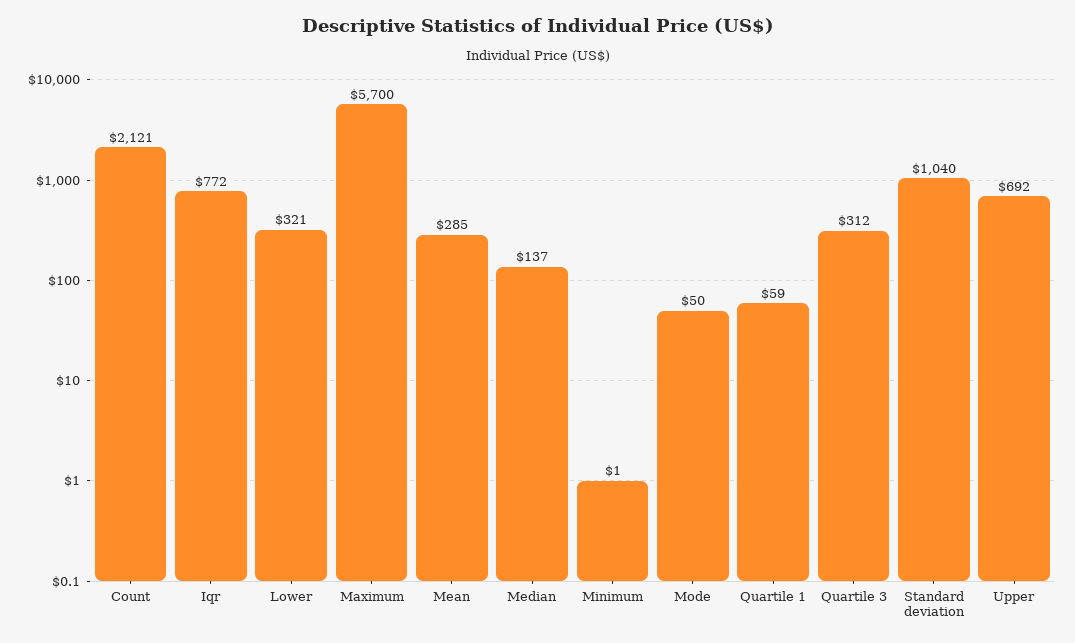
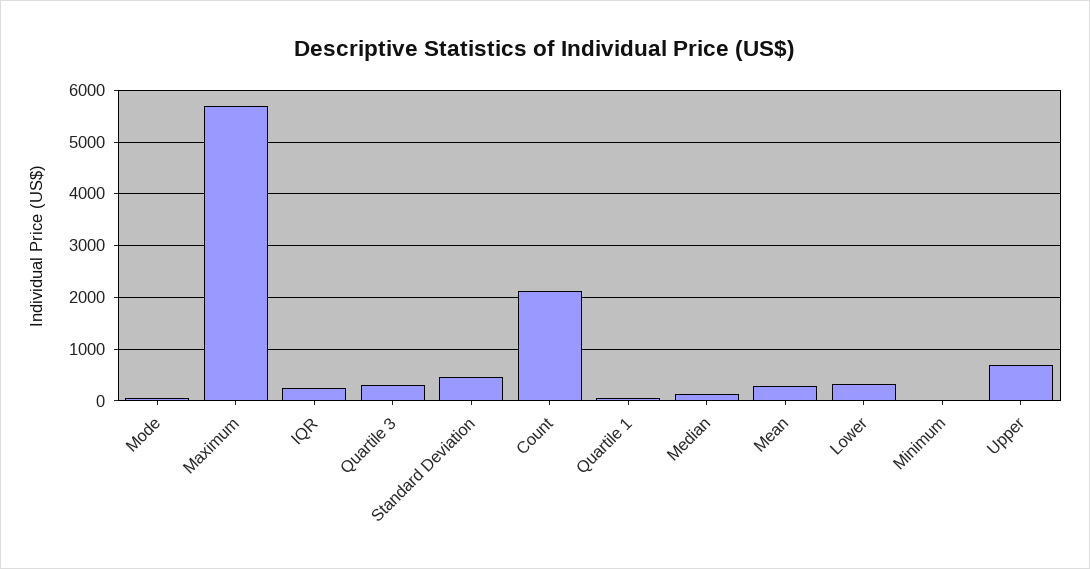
Iqr: 772 -> 200
Standard deviation: 1040 -> 400

